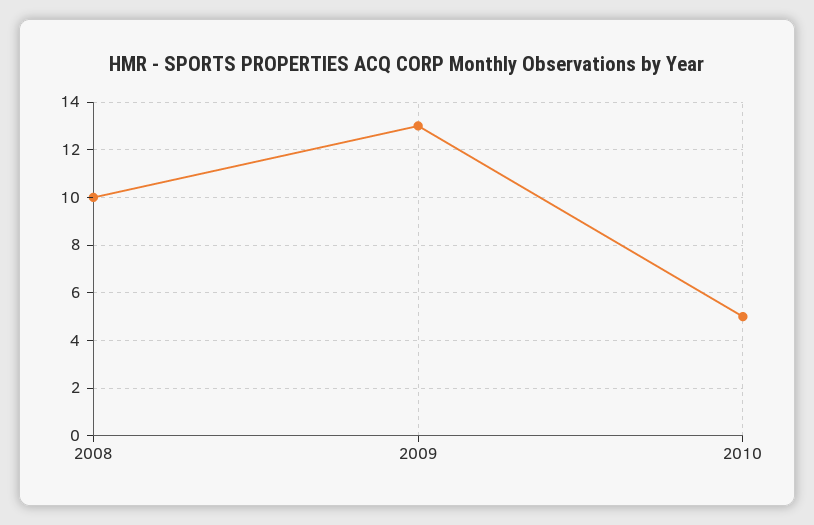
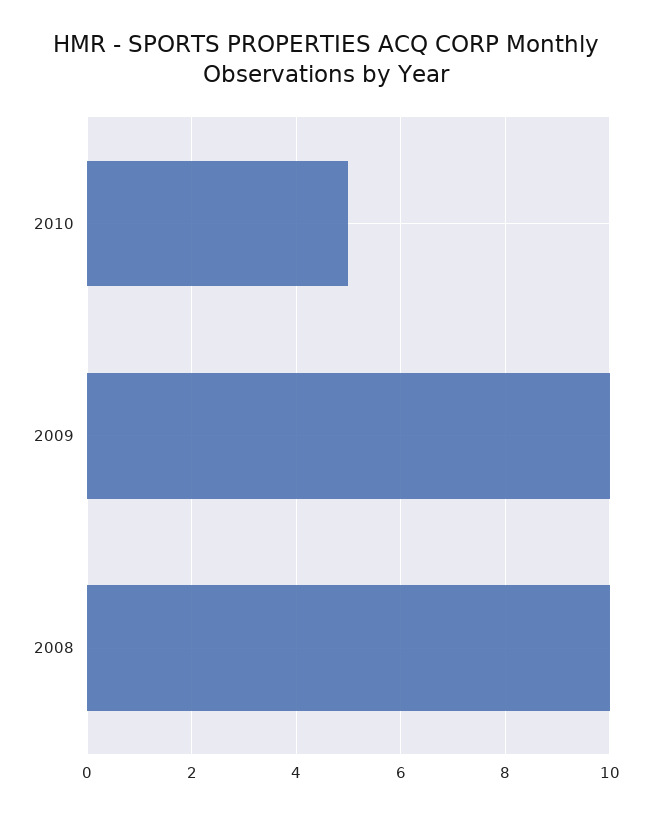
2009: 13 -> 10

